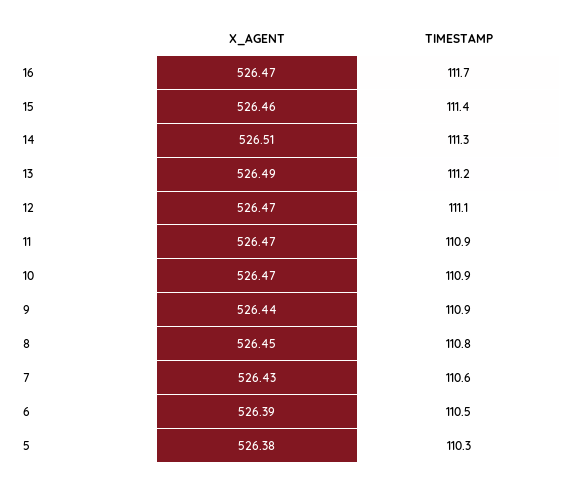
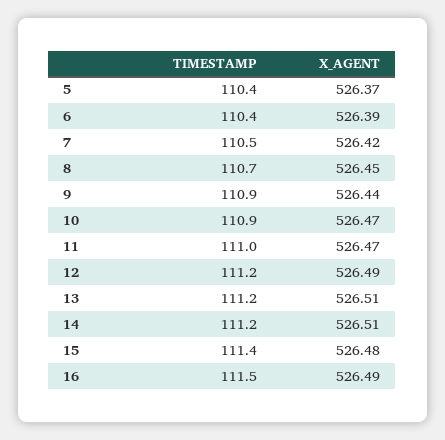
X_AGENT, 16: 526.47 -> 526.49
TIMESTAMP, 16: 111.7 -> 111.5
X_AGENT, 15: 526.46 -> 526.48
TIMESTAMP, 14: 111.3 -> 111.2
X_AGENT, 13: 526.49 -> 526.51
X_AGENT, 12: 526.47 -> 526.49
TIMESTAMP, 12: 111.1 -> 111.2
TIMESTAMP, 11: 110.9 -> 111
TIMESTAMP, 8: 110.8 -> 110.7
X_AGENT, 7: 526.43 -> 526.42
TIMESTAMP, 7: 110.6 -> 110.5
TIMESTAMP, 6: 110.5 -> 110.4
X_AGENT, 5: 526.38 -> 526.37
TIMESTAMP, 5: 110.3 -> 110.4

